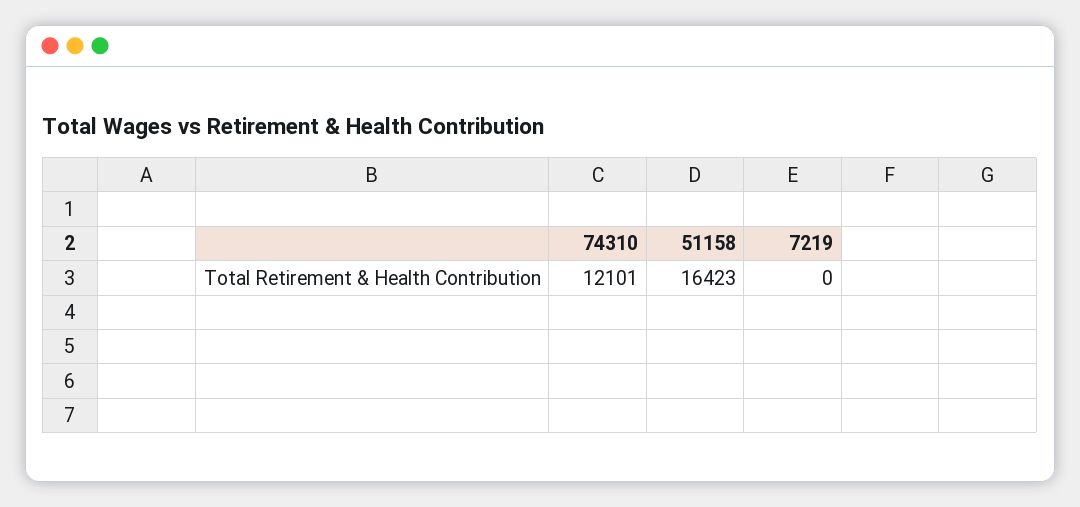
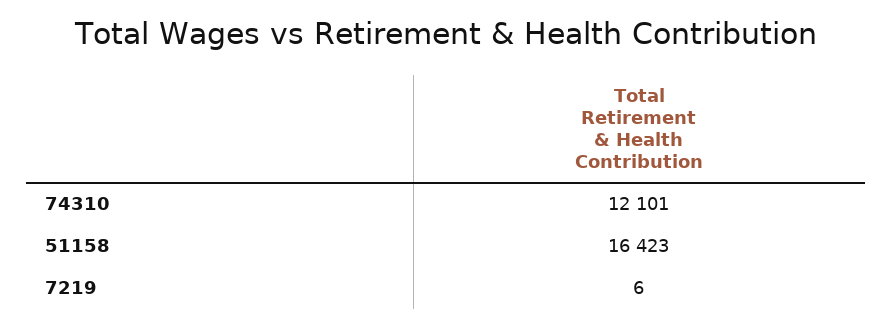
7219: 0 -> 6

